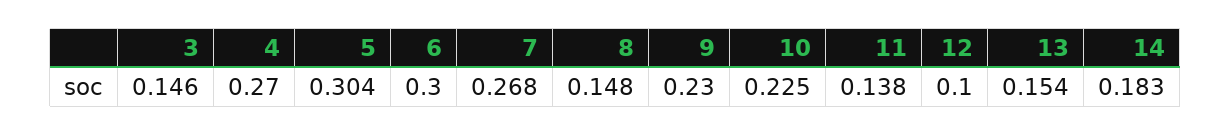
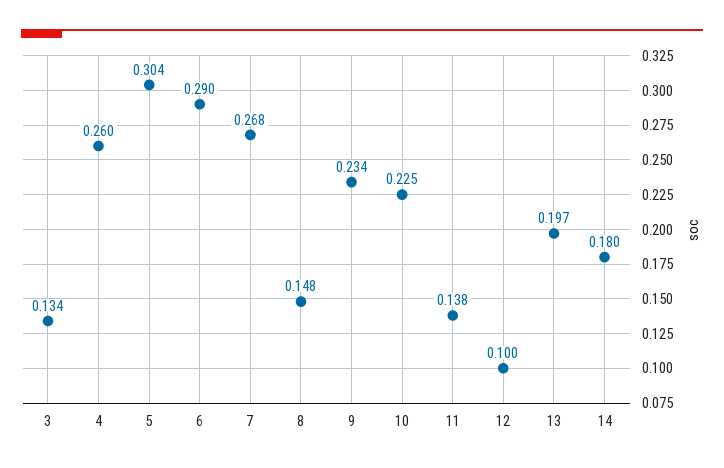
3: 0.146 -> 0.134
4: 0.27 -> 0.26
6: 0.3 -> 0.29
9: 0.23 -> 0.234
13: 0.154 -> 0.197
14: 0.183 -> 0.18

